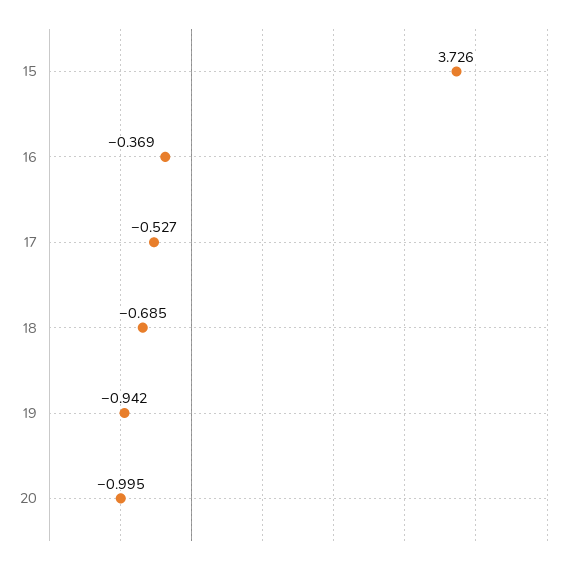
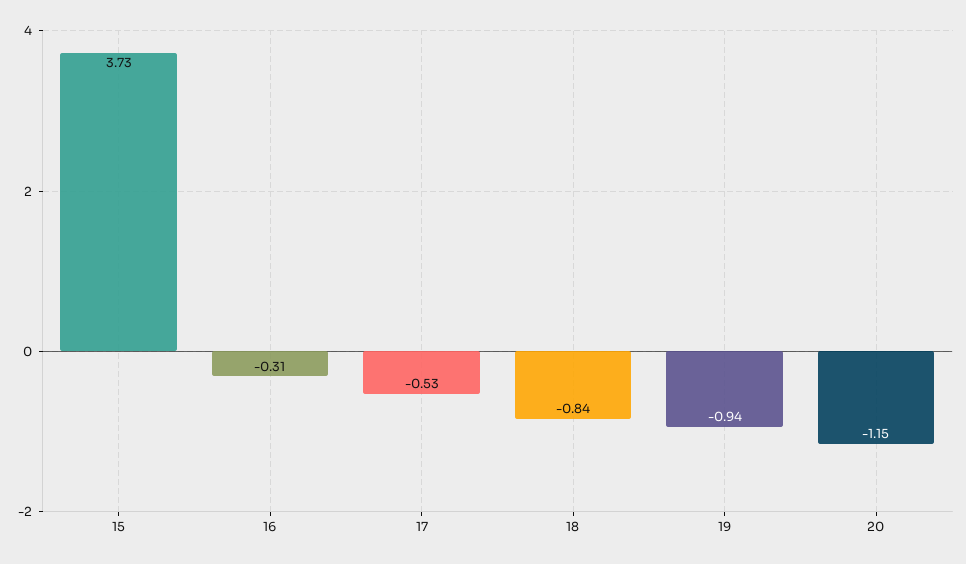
16: -0.369 -> -0.31
18: -0.685 -> -0.84
20: -0.995 -> -1.15

